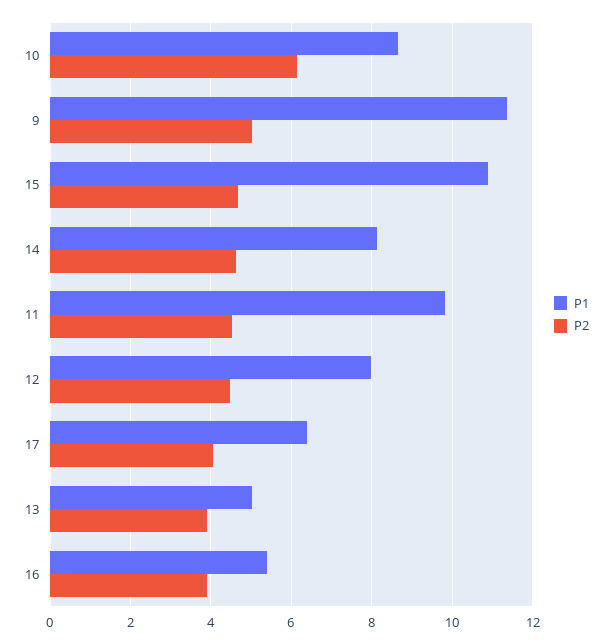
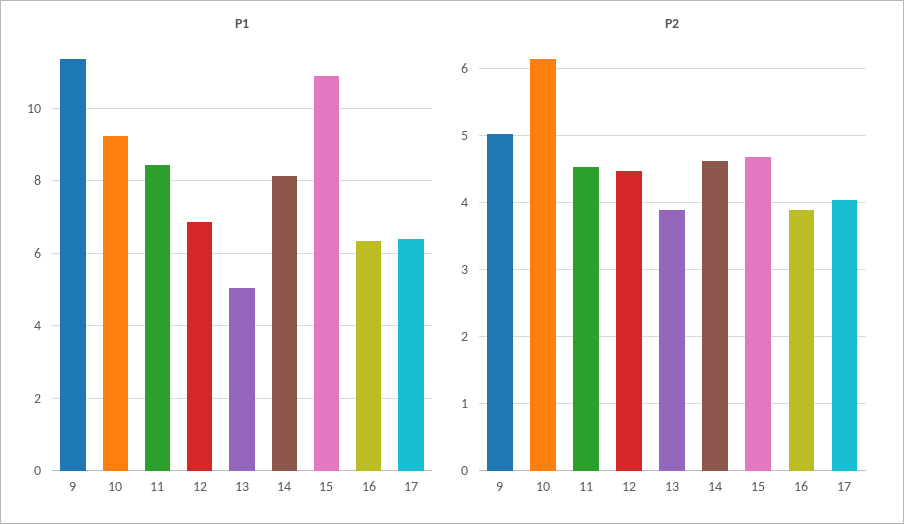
P1, 10: 8.6 -> 9.2
P1, 11: 9.8 -> 8.4
P1, 12: 8 -> 6.8
P1, 16: 5.4 -> 6.4

